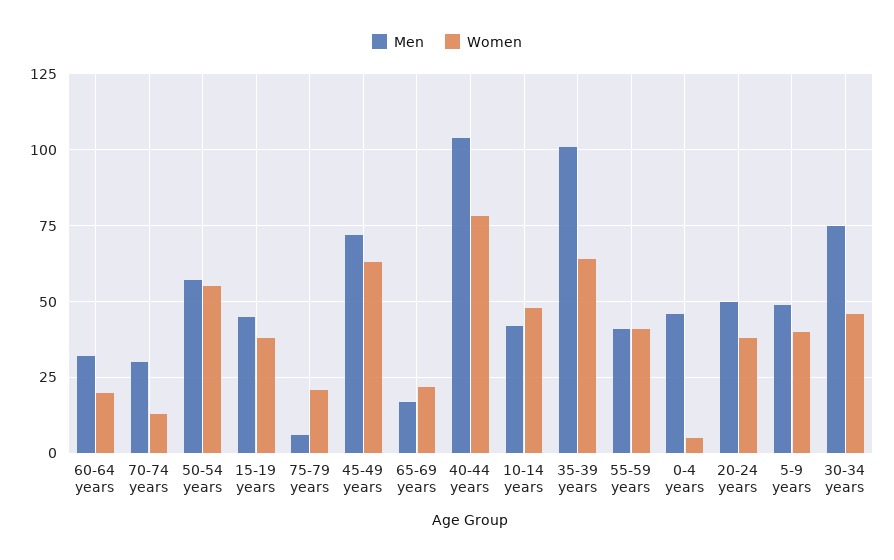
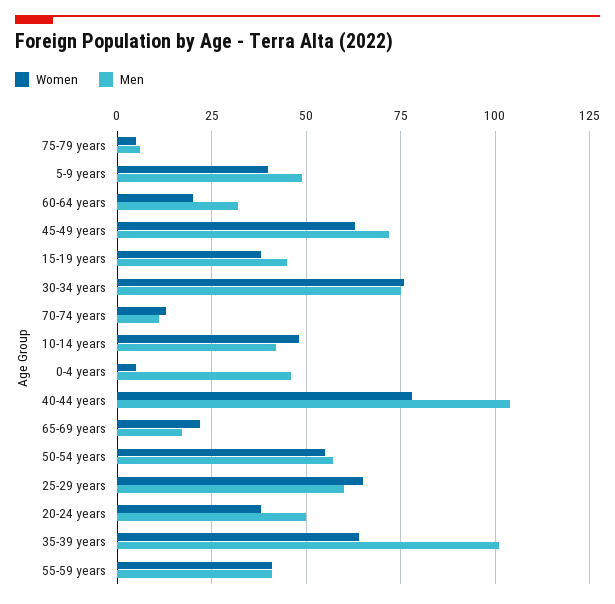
Men, 70-74 years: 30 -> 10
Women, 75-79 years: 20 -> 5
Women, 30-34 years: 45 -> 75
Women, 25-29 years: none -> 65
Men, 25-29 years: none -> 60

